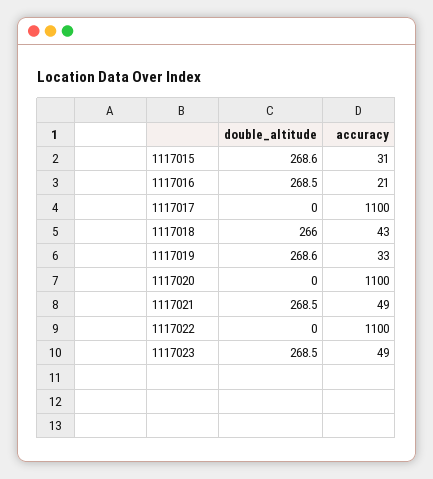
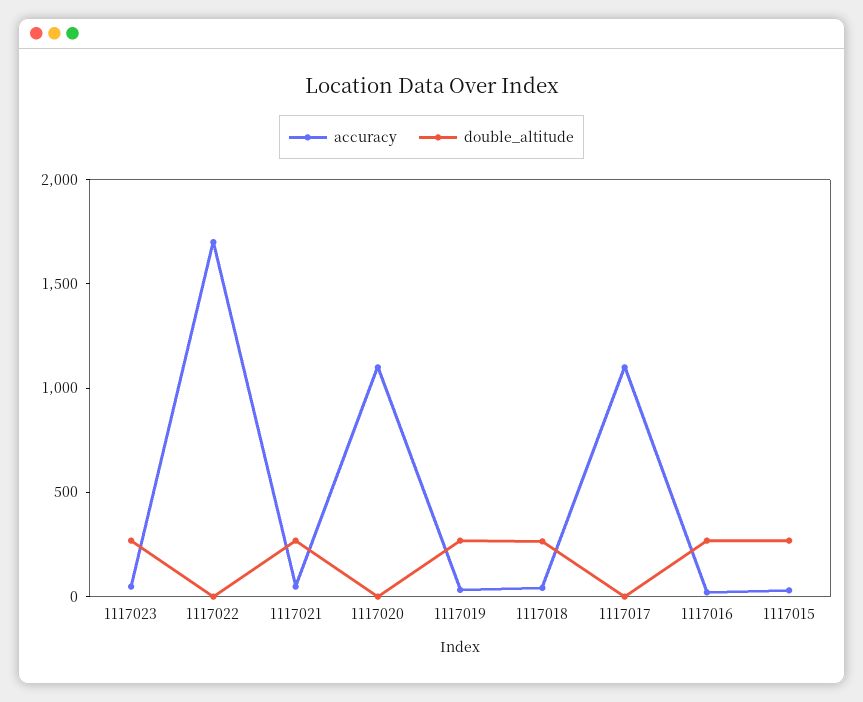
accuracy, 1117022: 1100 -> 1700

